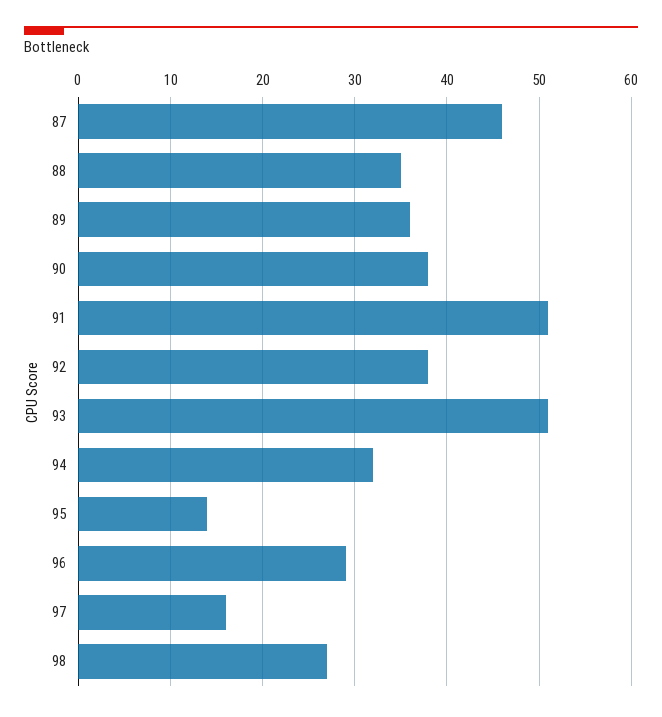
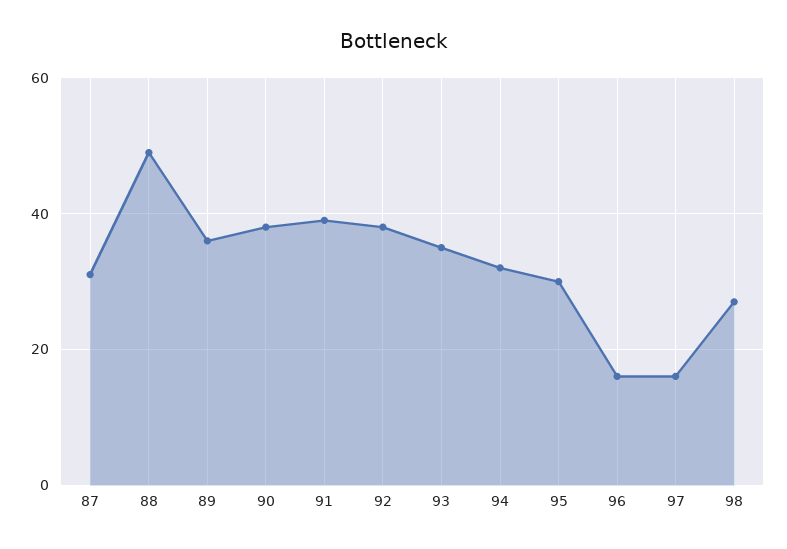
87: 46 -> 30
88: 35 -> 50
91: 51 -> 40
93: 51 -> 35
95: 14 -> 30
96: 29 -> 15

